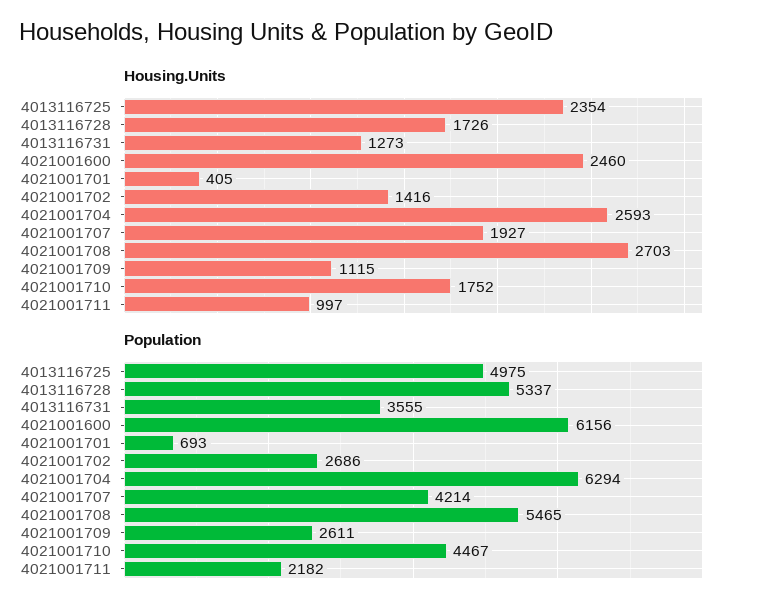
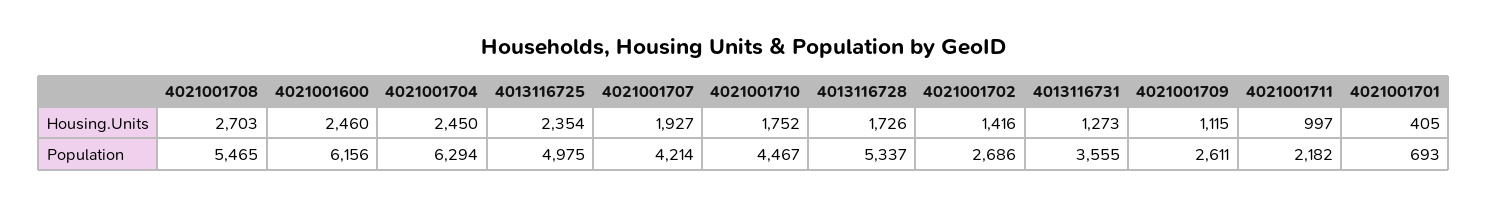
Housing.Units, 4021001704: 2593 -> 2450

